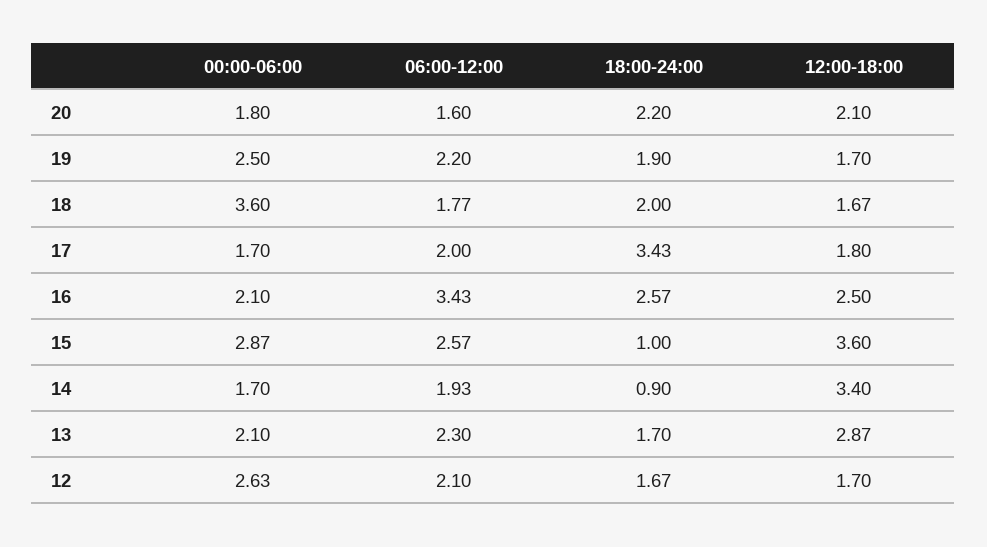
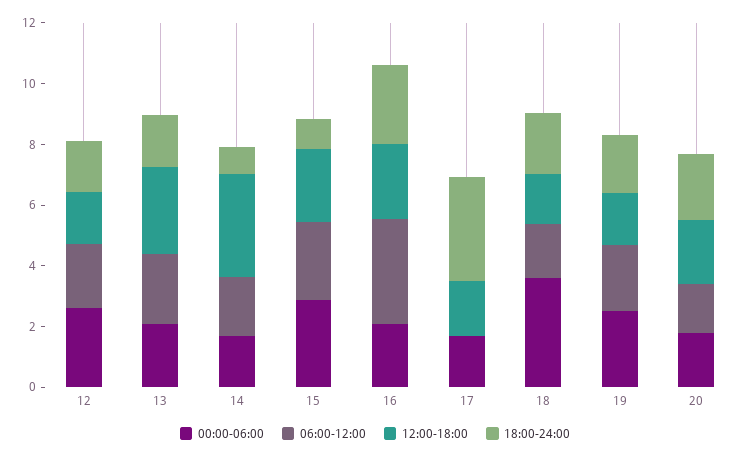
06:00-12:00, 17: 2 -> 0
12:00-18:00, 15: 3.6 -> 2.5

